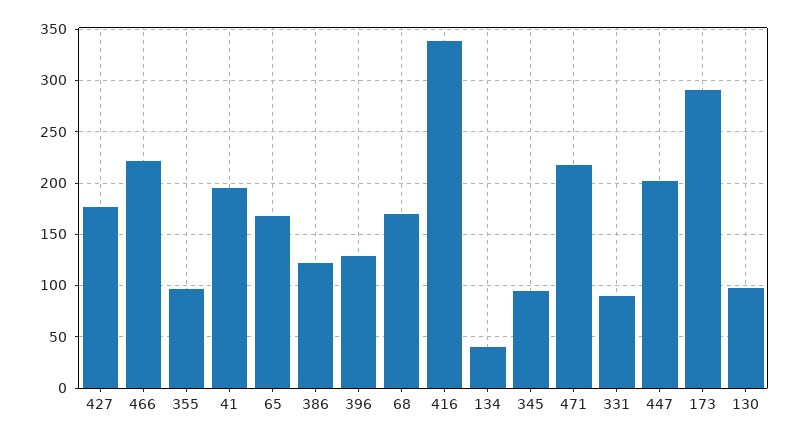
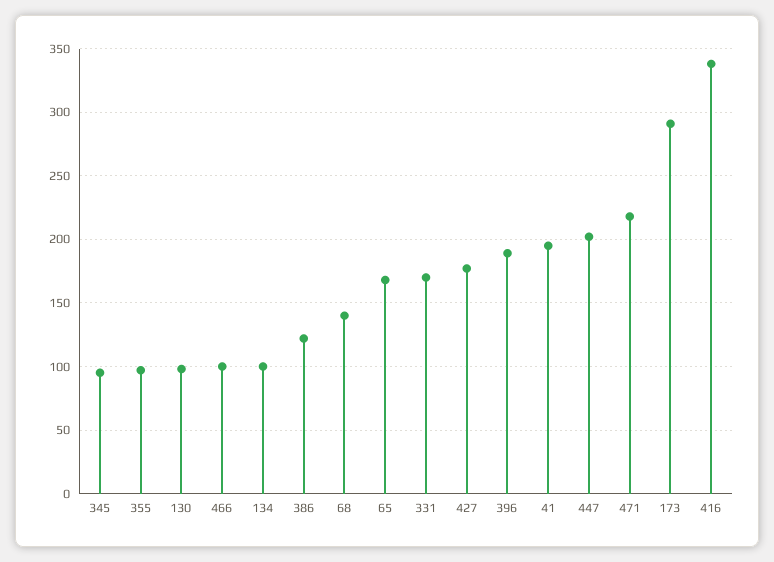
466: 220 -> 100
396: 130 -> 190
68: 170 -> 140
134: 40 -> 100
331: 90 -> 170

